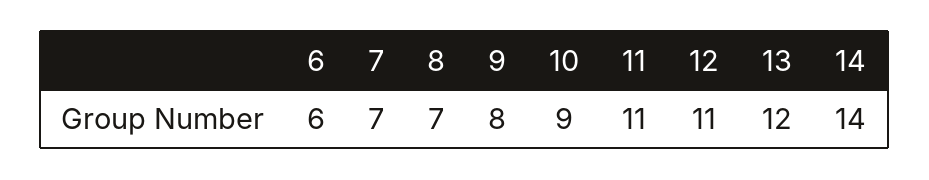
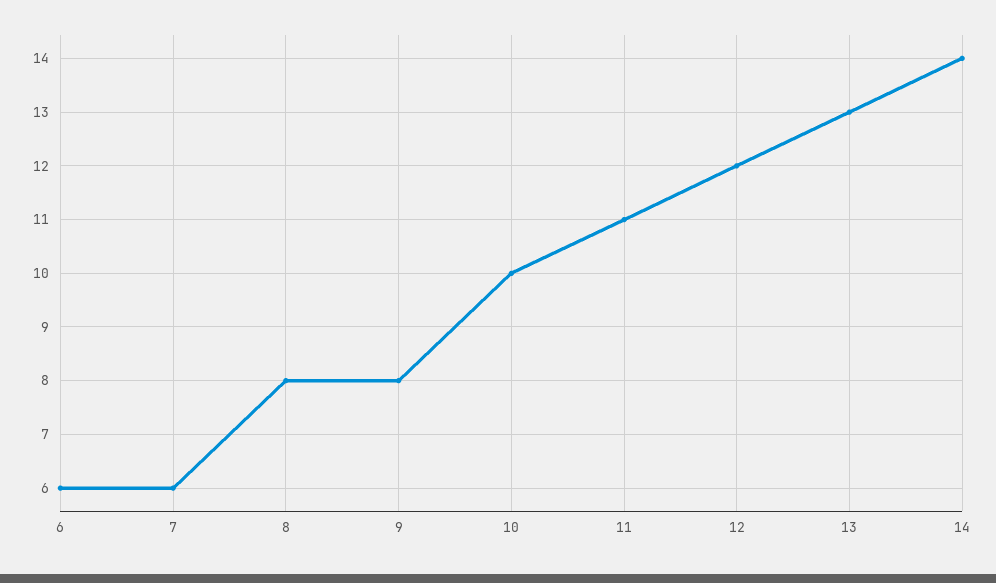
7: 7 -> 6
8: 7 -> 8
10: 9 -> 10
12: 11 -> 12
13: 12 -> 13

